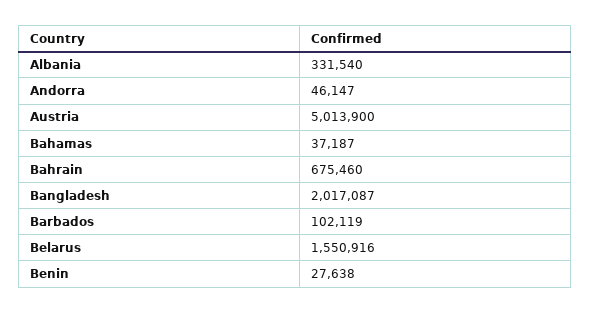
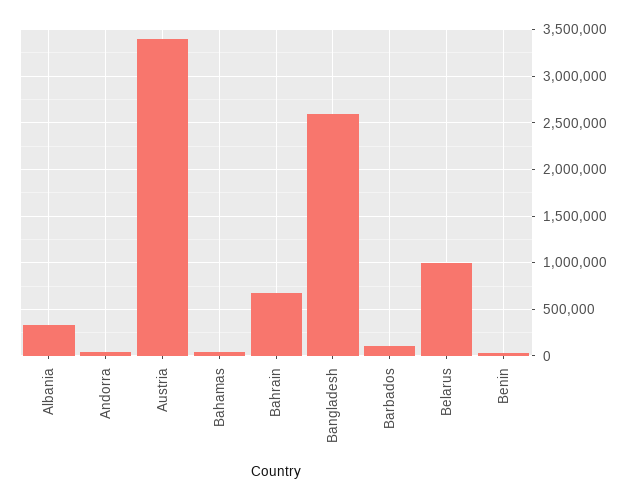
Austria: 5013900 -> 3400000
Bangladesh: 2017087 -> 2600000
Belarus: 1550916 -> 1000000

